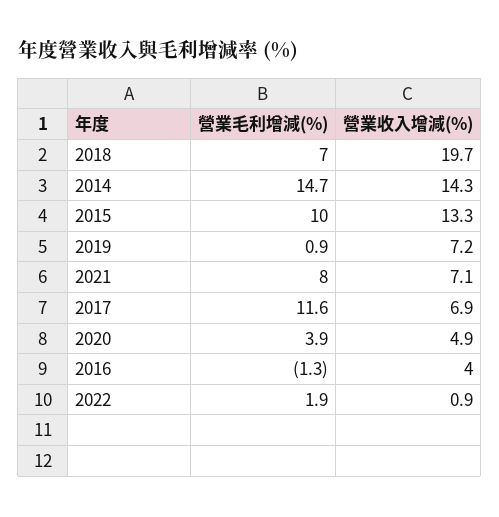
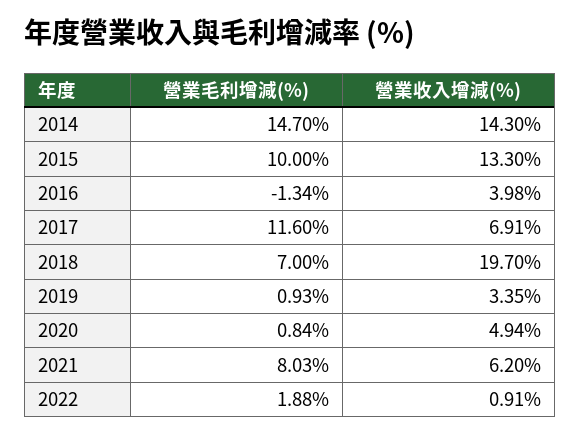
營業收入增減(%), 2019: 7.2 -> 3.35
營業收入增減(%), 2021: 7.1 -> 6.2
營業毛利增減(%), 2020: 3.9 -> 0.84

